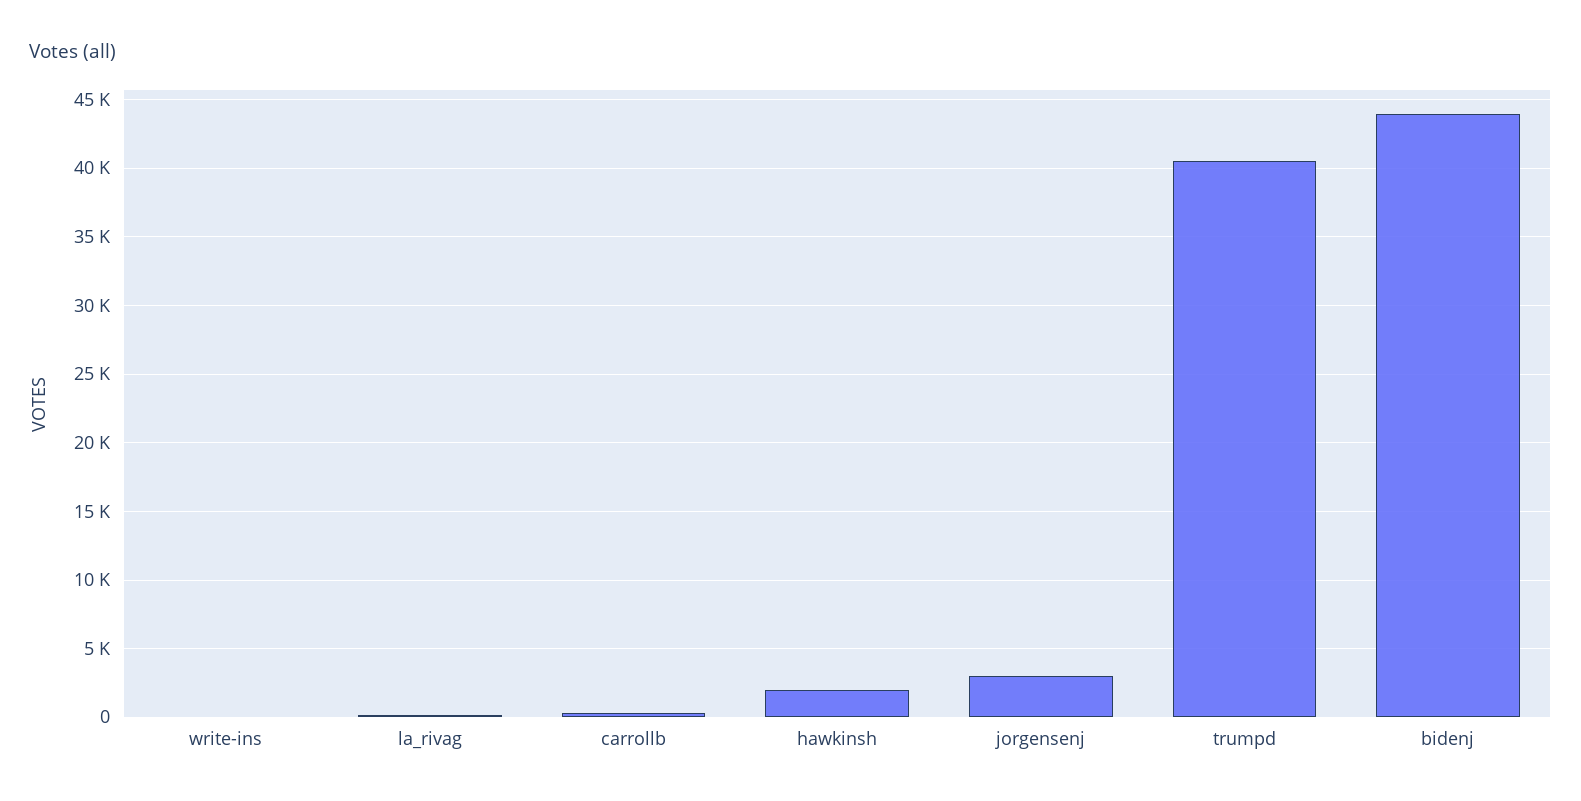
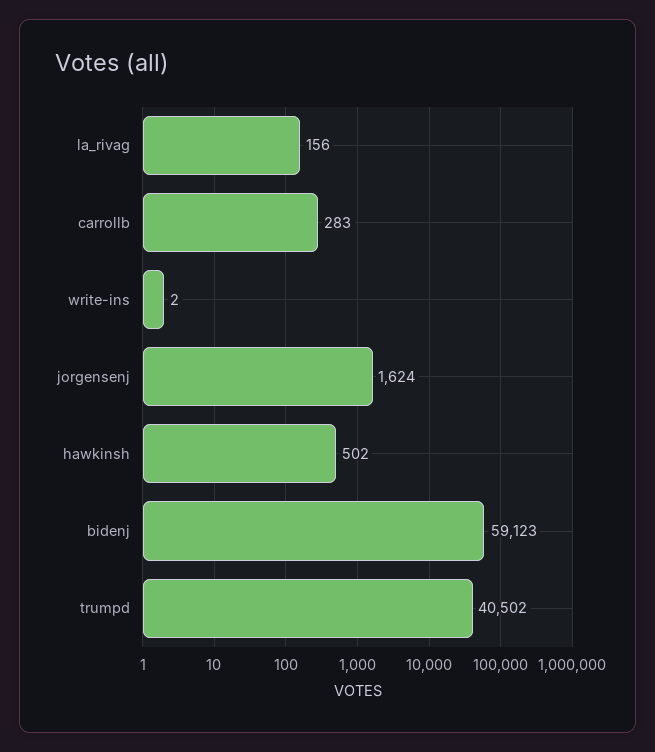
hawkinsh: 2000 -> 502
jorgensenj: 3000 -> 1624
bidenj: 44000 -> 59123

